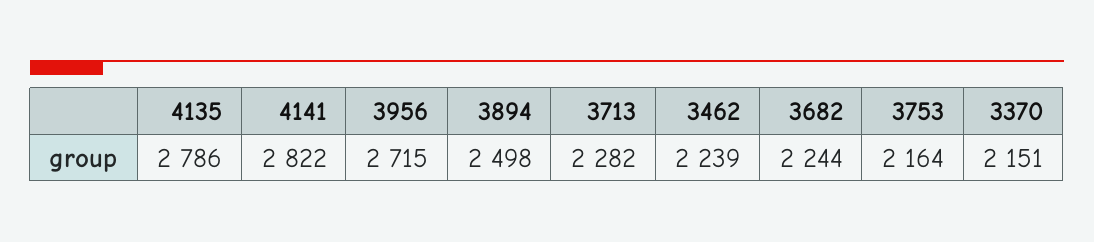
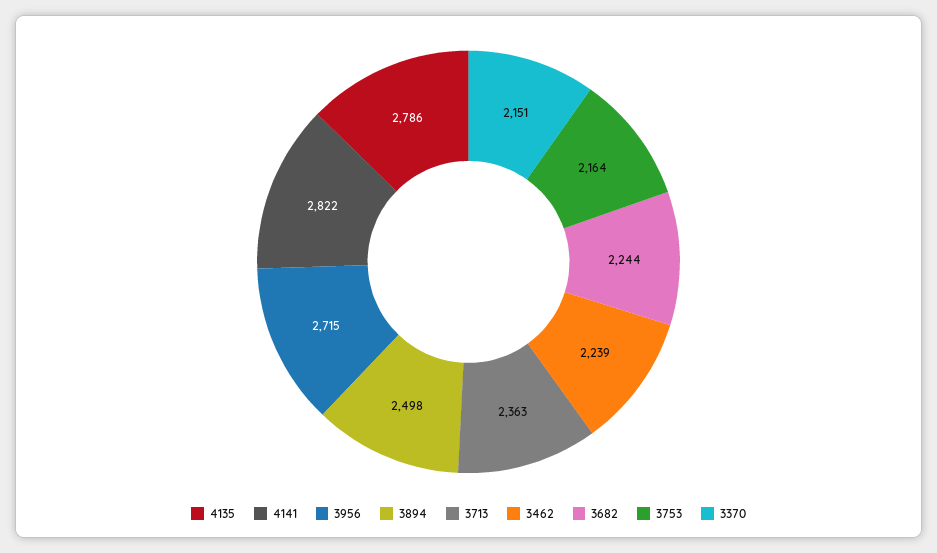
3713: 2282 -> 2363

